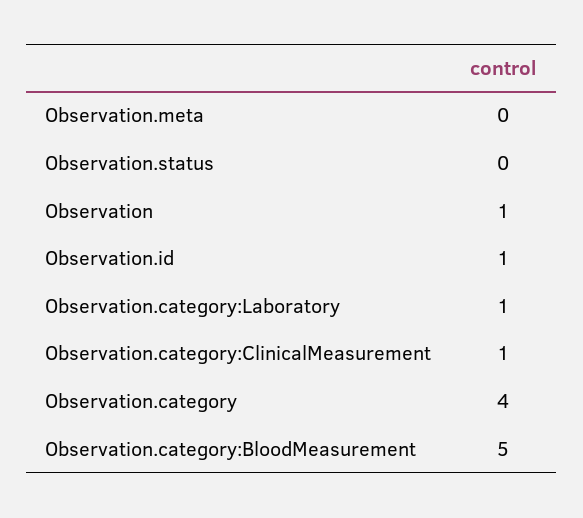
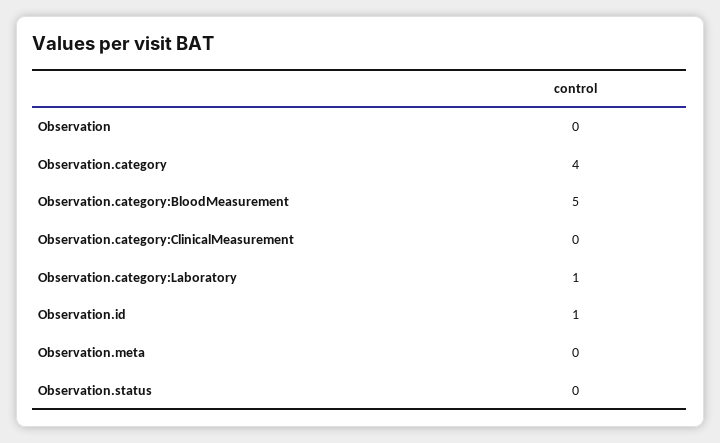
Observation: 1 -> 0
Observation.category:ClinicalMeasurement: 1 -> 0

